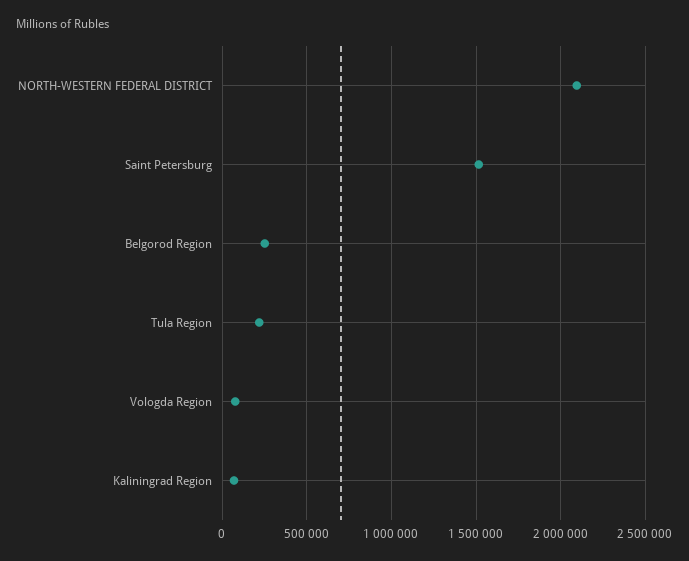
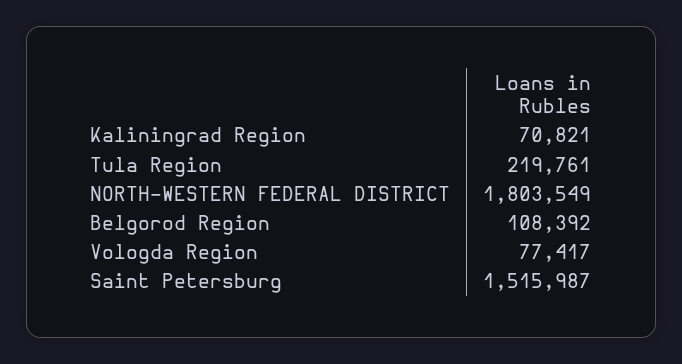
NORTH-WESTERN FEDERAL DISTRICT: 2100000 -> 1803549
Belgorod Region: 250000 -> 108392

